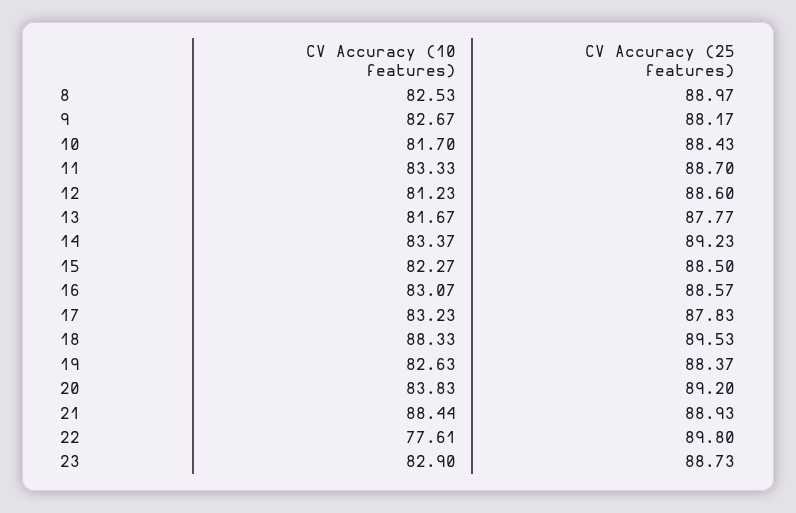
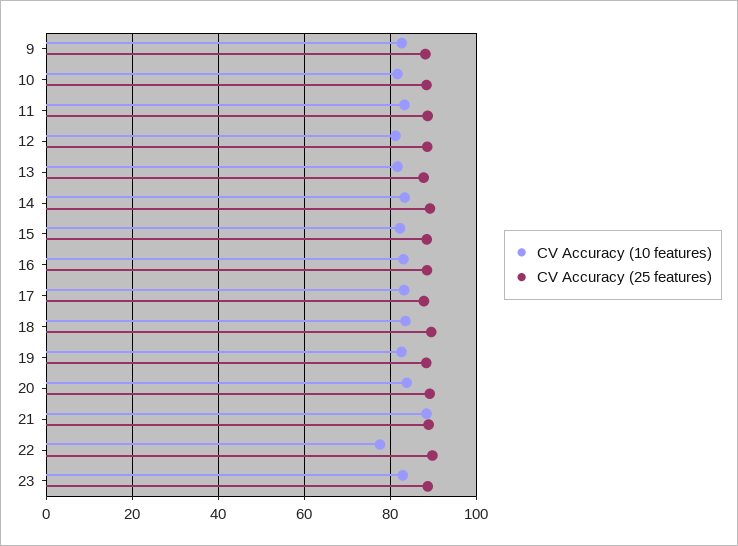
CV Accuracy (10 features), 8: 82.53 -> none
CV Accuracy (25 features), 8: 88.97 -> none
CV Accuracy (10 features), 18: 88.33 -> 84

